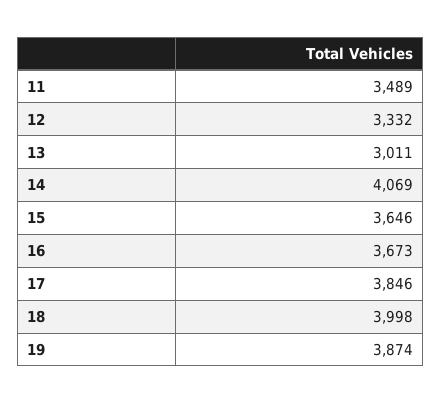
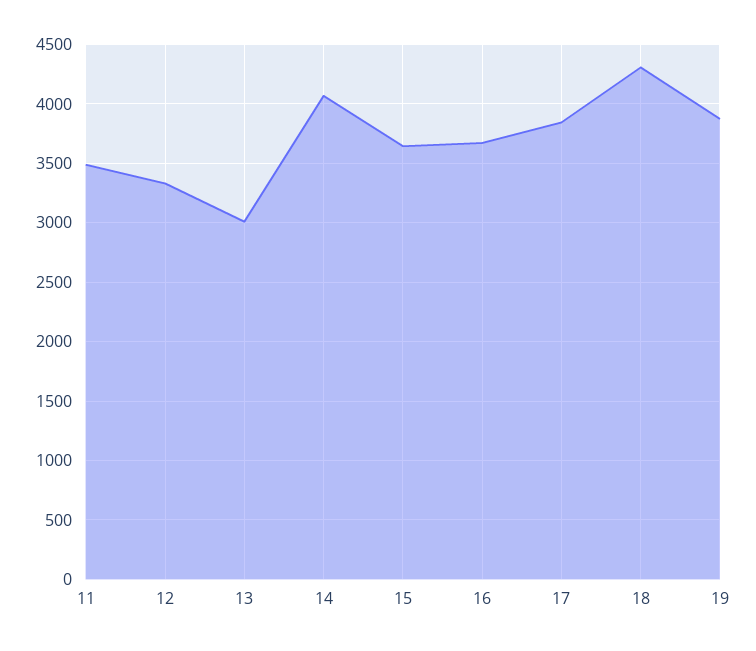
18: 3998 -> 4300

